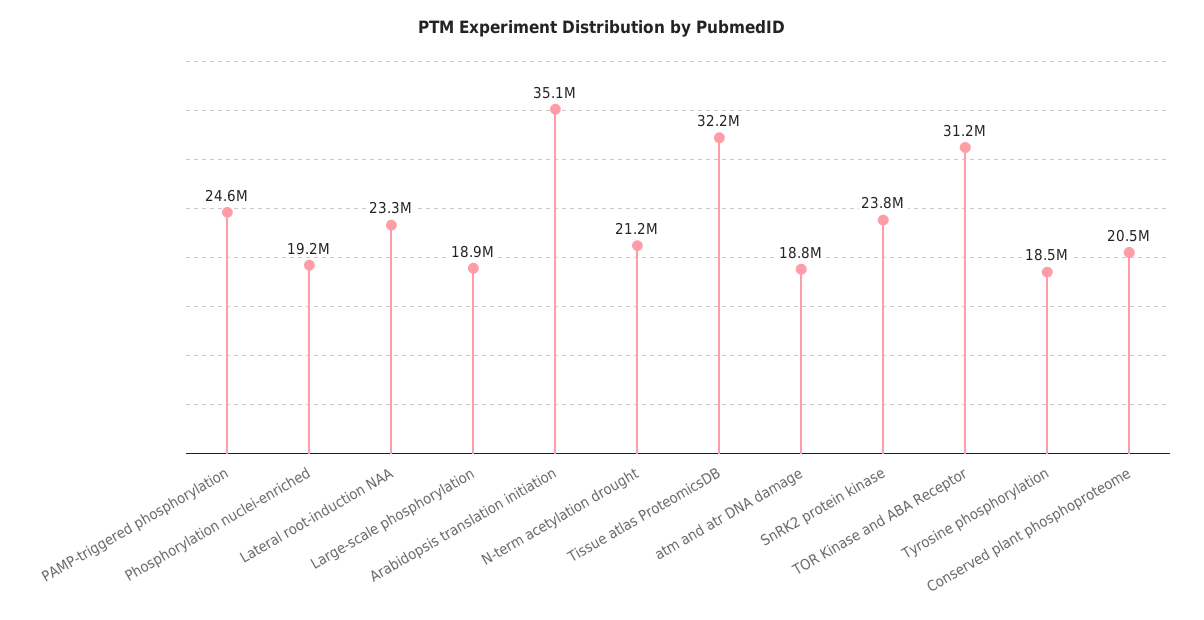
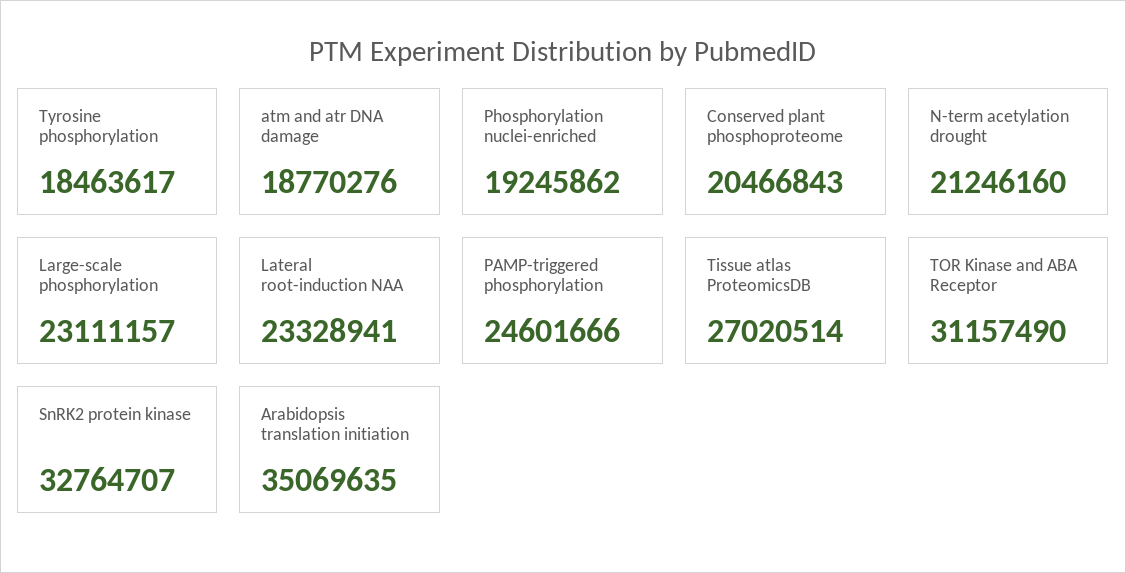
Large-scale phosphorylation: 18900000 -> 23111157
Tissue atlas ProteomicsDB: 32200000 -> 27020514
SnRK2 protein kinase: 23800000 -> 32764707

